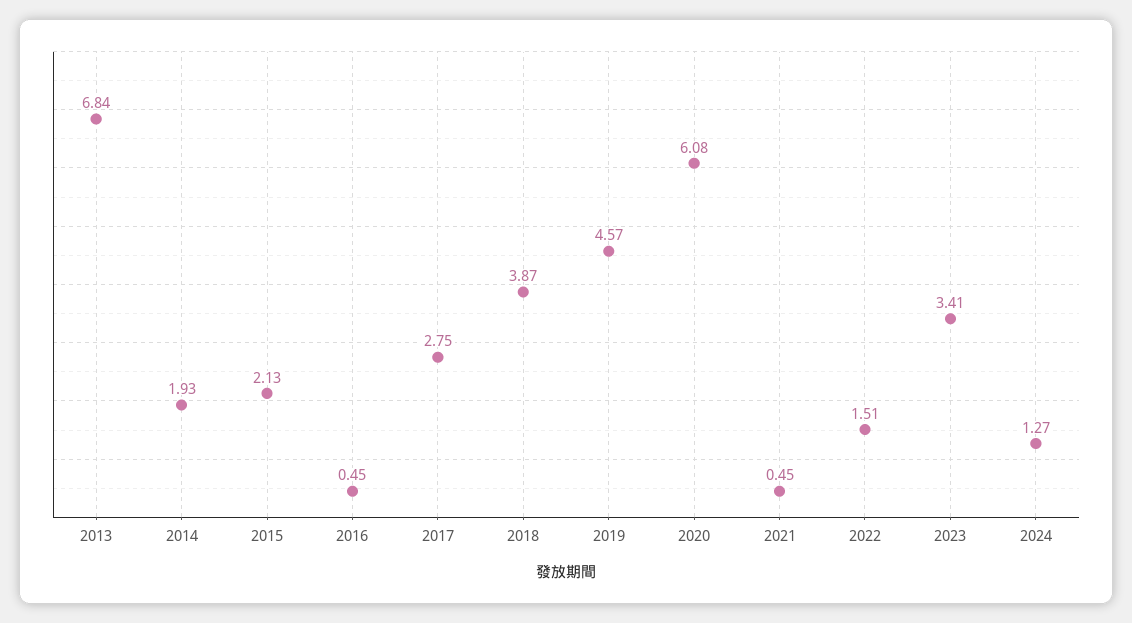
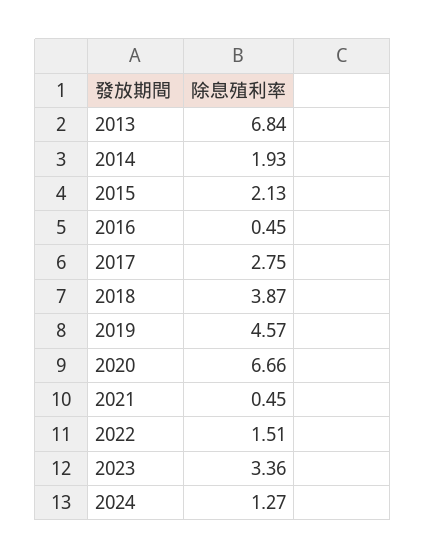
2020: 6.08 -> 6.66
2023: 3.41 -> 3.36

